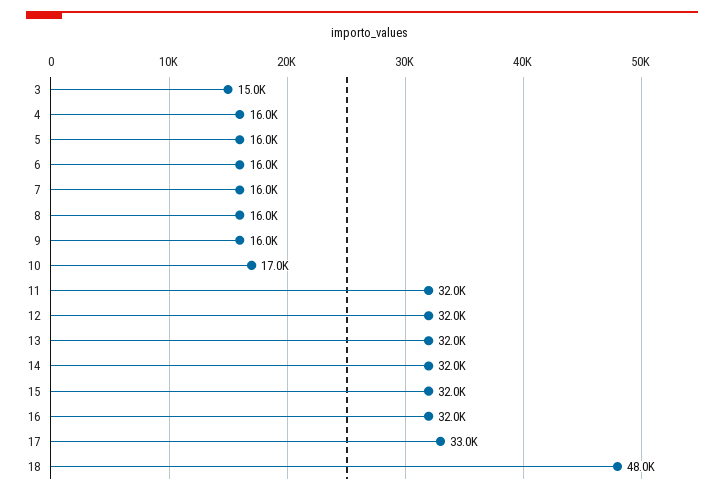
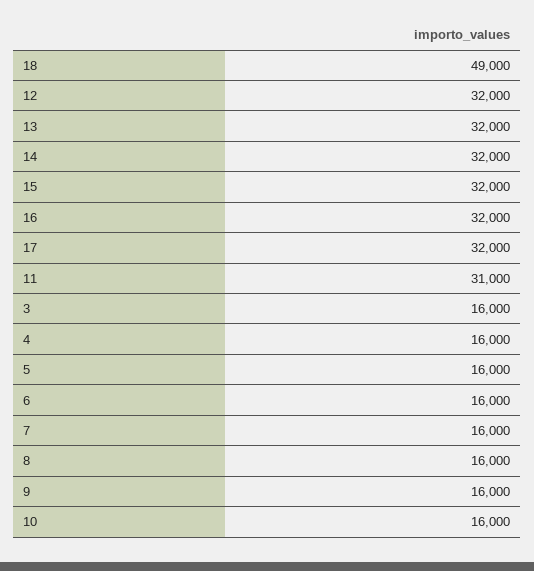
3: 15000 -> 16000
10: 17000 -> 16000
11: 32000 -> 31000
17: 33000 -> 32000
18: 48000 -> 49000

